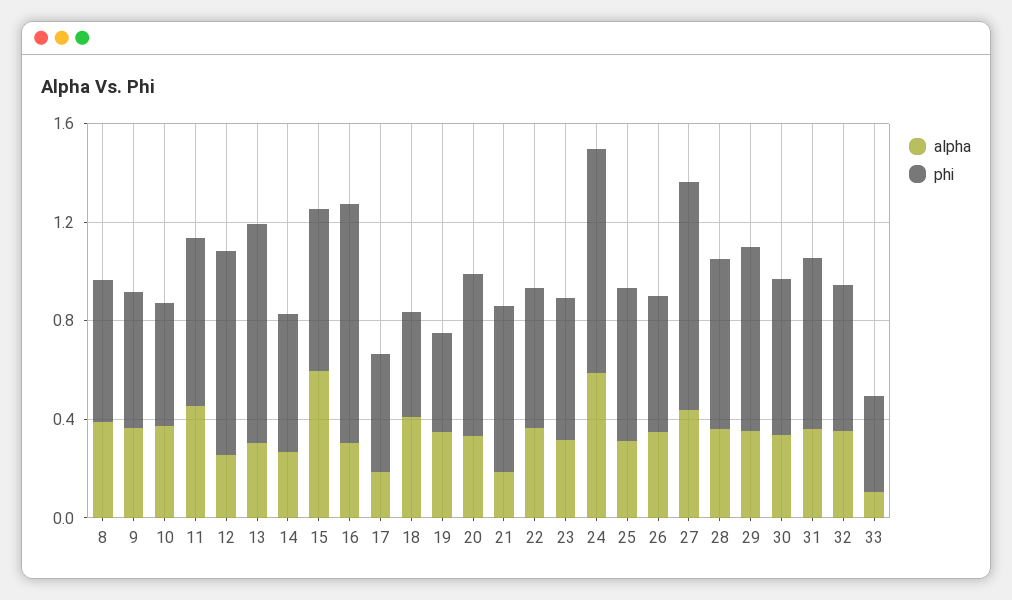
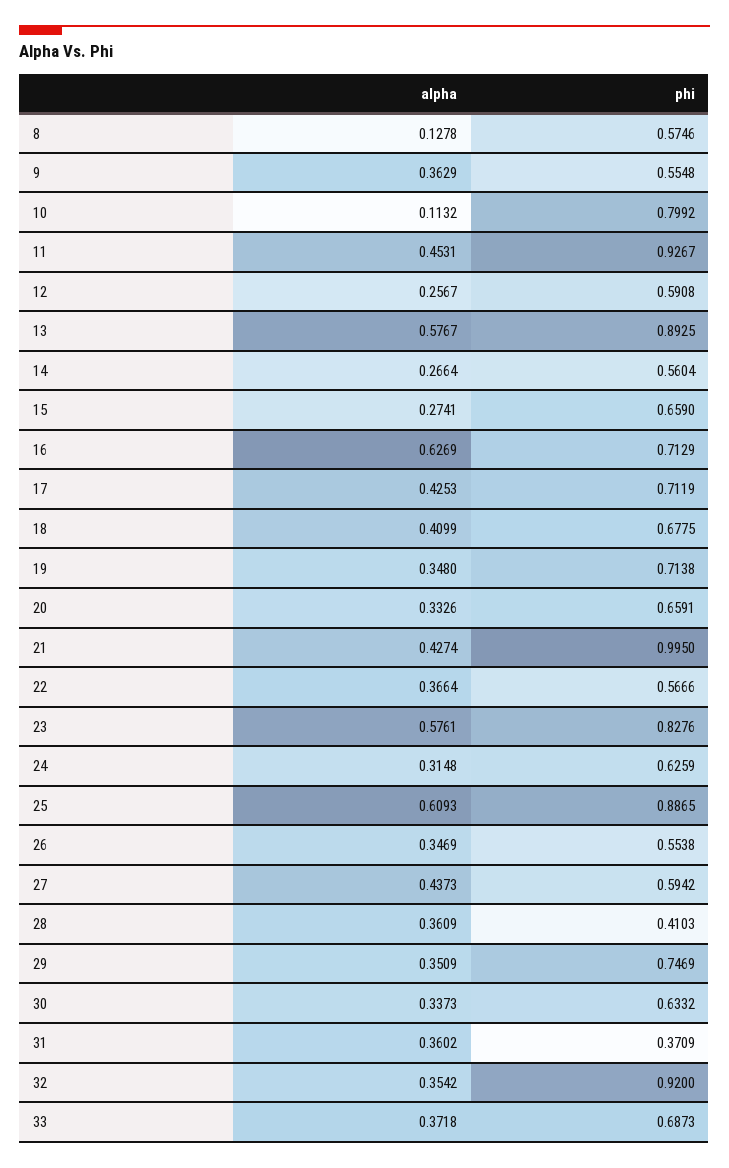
alpha, 8: 0.4 -> 0.1278
alpha, 10: 0.4 -> 0.1132
phi, 10: 0.5 -> 0.7992
phi, 11: 0.7 -> 0.9267
phi, 12: 0.8 -> 0.5908
alpha, 13: 0.3 -> 0.5767
alpha, 15: 0.6 -> 0.2741
alpha, 16: 0.3 -> 0.6269
phi, 16: 1 -> 0.7129
alpha, 17: 0.2 -> 0.4253
phi, 17: 0.5 -> 0.7119
phi, 18: 0.4 -> 0.6775
phi, 19: 0.4 -> 0.7138
alpha, 21: 0.2 -> 0.4274
phi, 21: 0.7 -> 0.995
alpha, 23: 0.3 -> 0.5761
phi, 23: 0.6 -> 0.8276
alpha, 24: 0.6 -> 0.3148
phi, 24: 0.9 -> 0.6259
alpha, 25: 0.3 -> 0.6093
phi, 25: 0.6 -> 0.8865
phi, 27: 0.9 -> 0.5942
phi, 28: 0.7 -> 0.4103
phi, 31: 0.7 -> 0.3709
phi, 32: 0.6 -> 0.92
alpha, 33: 0.1 -> 0.3718
phi, 33: 0.4 -> 0.6873

